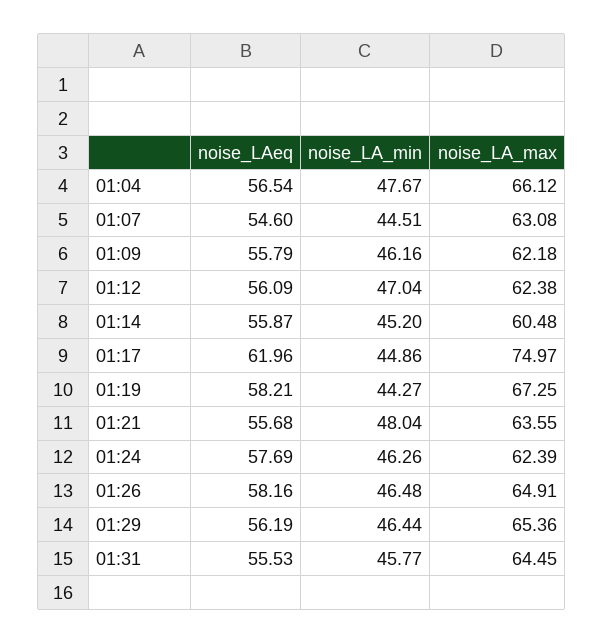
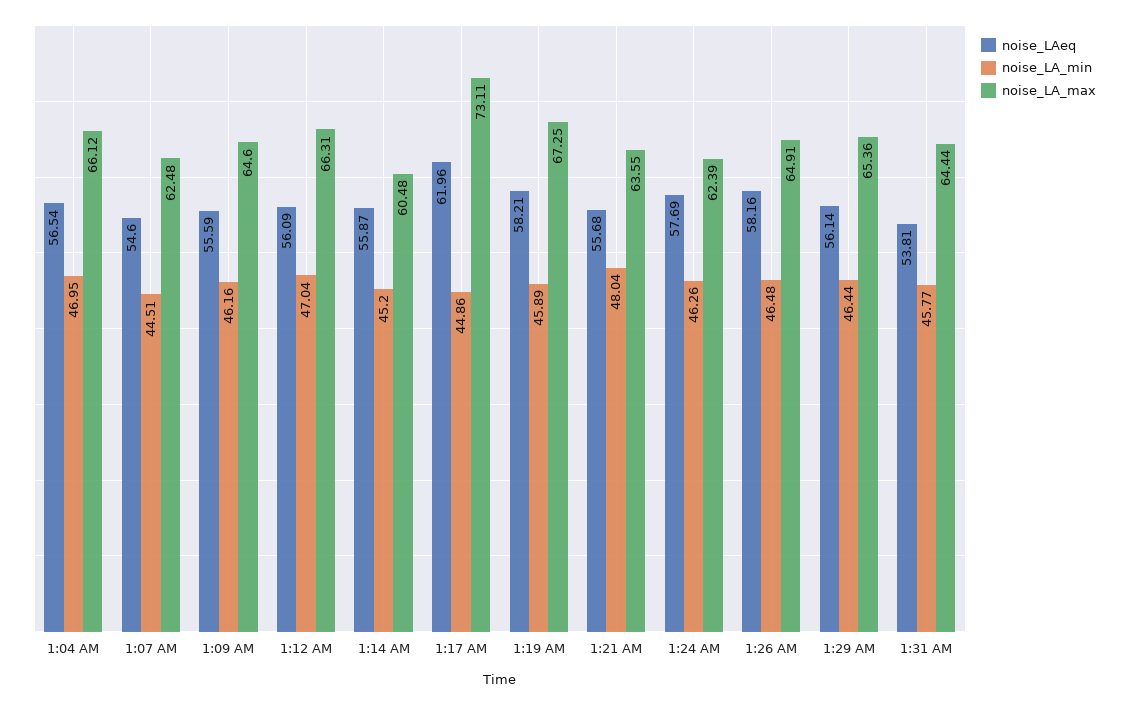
noise_LA_min, 01:04: 47.67 -> 46.95
noise_LA_max, 01:07: 63.08 -> 62.48
noise_LAeq, 01:09: 55.79 -> 55.59
noise_LA_max, 01:09: 62.18 -> 64.6
noise_LA_max, 01:12: 62.38 -> 66.31
noise_LA_max, 01:17: 74.97 -> 73.11
noise_LA_min, 01:19: 44.27 -> 45.89
noise_LAeq, 01:29: 56.19 -> 56.14
noise_LAeq, 01:31: 55.53 -> 53.81
noise_LA_max, 01:31: 64.45 -> 64.44

